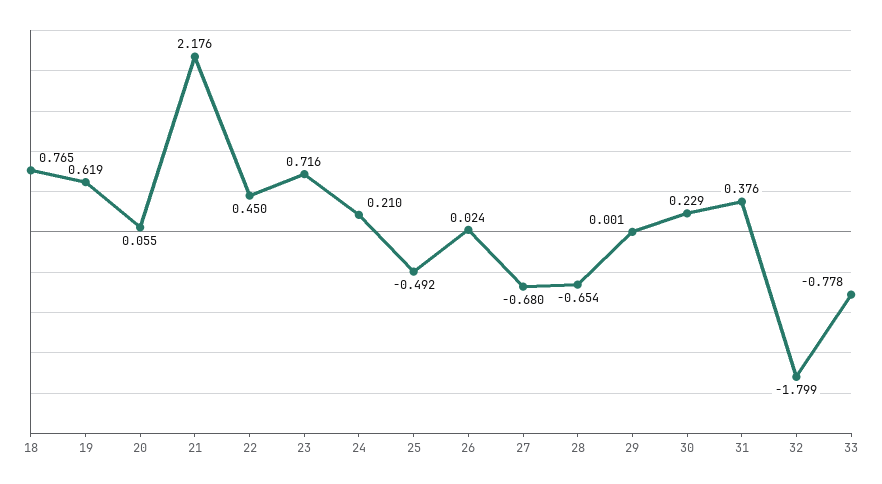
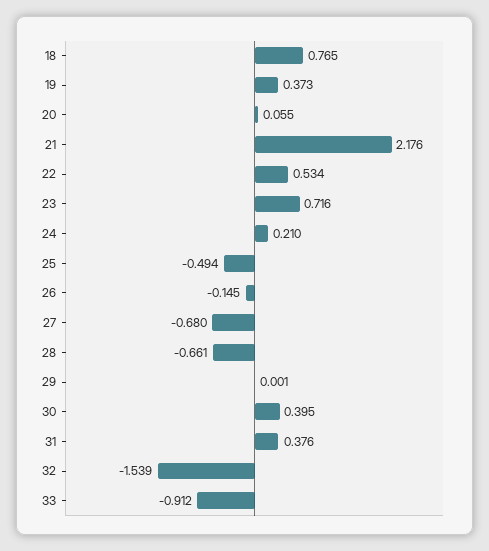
19: 0.619 -> 0.373
22: 0.45 -> 0.534
25: -0.492 -> -0.494
26: 0.024 -> -0.145
28: -0.654 -> -0.661
30: 0.229 -> 0.395
32: -1.799 -> -1.539
33: -0.778 -> -0.912

